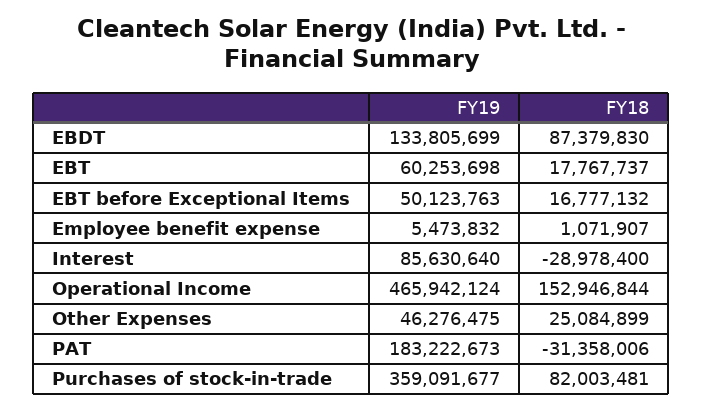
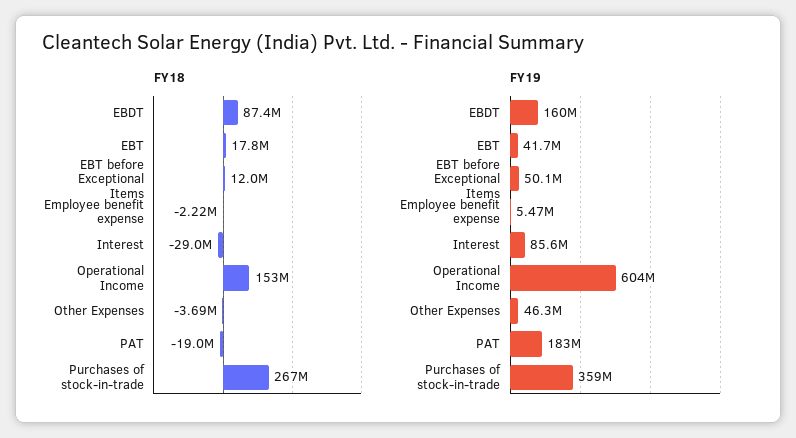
FY19, EBDT: 133805699 -> 160000000
FY19, EBT: 60253698 -> 41700000
FY18, EBT before Exceptional Items: 16777132 -> 12000000
FY18, Employee benefit expense: 1071907 -> -2220000
FY19, Operational Income: 465942124 -> 604000000
FY18, Other Expenses: 25084899 -> -3690000
FY18, PAT: -31358006 -> -19000000
FY18, Purchases of stock-in-trade: 82003481 -> 267000000

